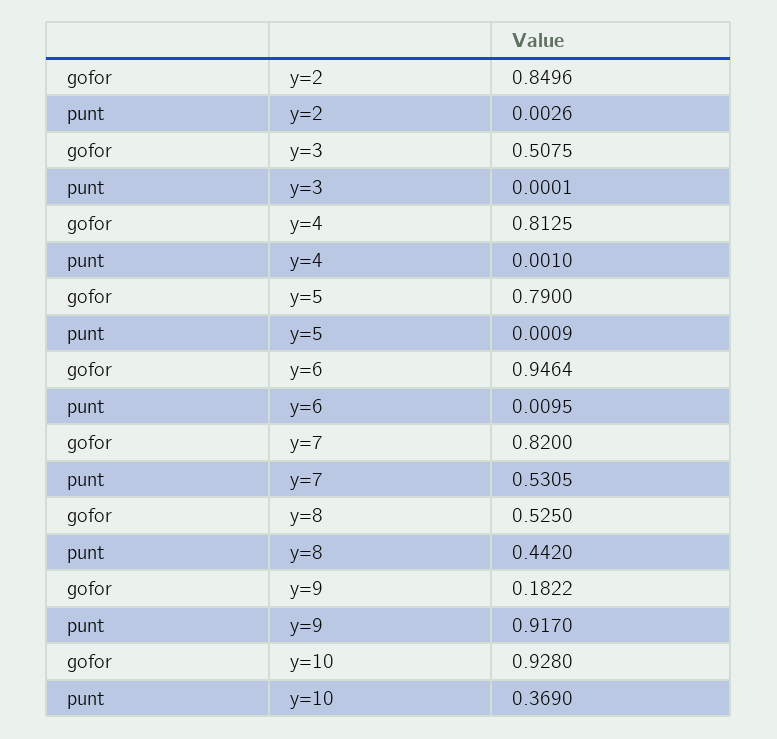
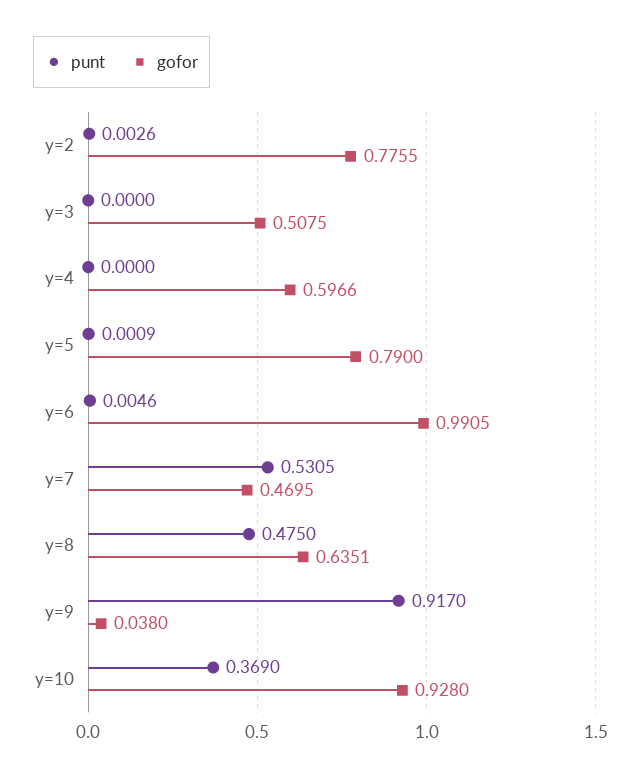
gofor, y=2: 0.8496 -> 0.7755
punt, y=3: 0.0001 -> 0
gofor, y=4: 0.8125 -> 0.5966
punt, y=4: 0.001 -> 0
gofor, y=6: 0.9464 -> 0.9905
punt, y=6: 0.0095 -> 0.0046
gofor, y=7: 0.82 -> 0.4695
gofor, y=8: 0.525 -> 0.6351
punt, y=8: 0.442 -> 0.475
gofor, y=9: 0.1822 -> 0.038

